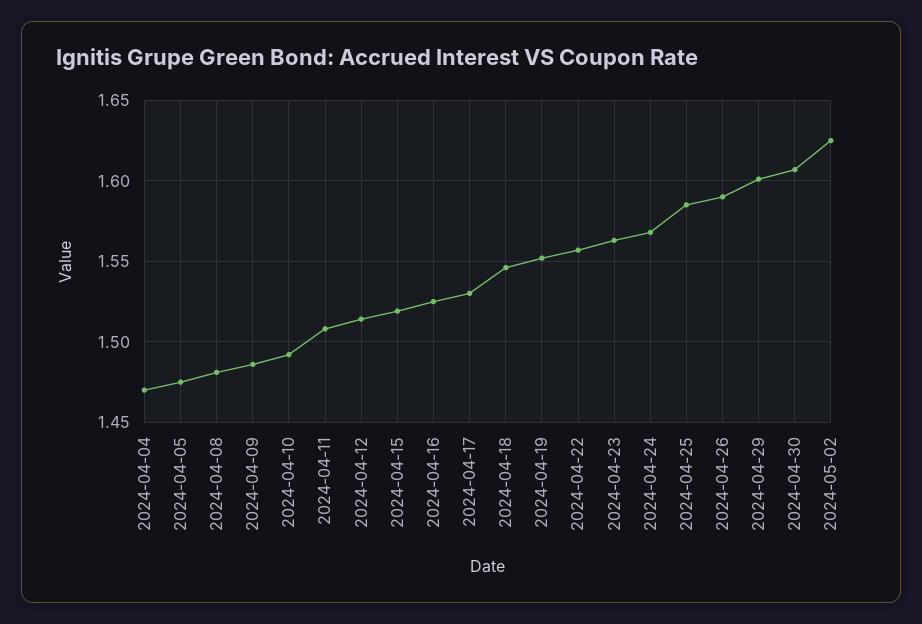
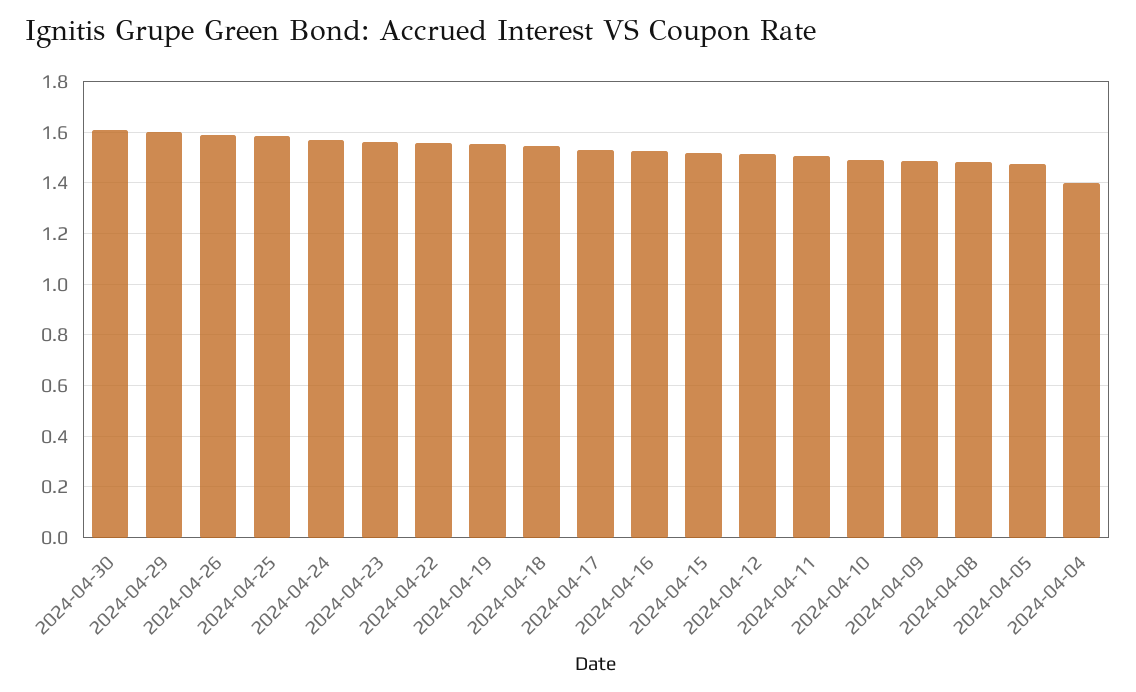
2024-04-04: 1.47 -> 1.4
2024-05-02: 1.625 -> none

